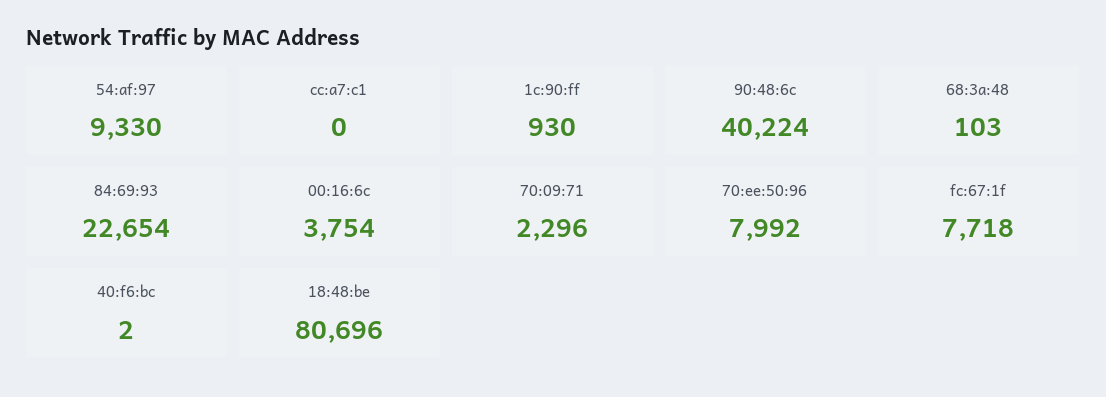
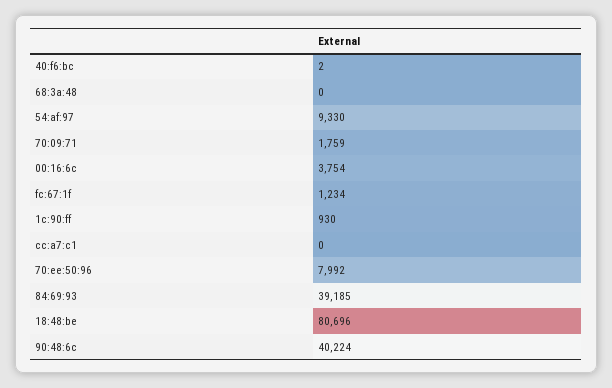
68:3a:48: 103 -> 0
84:69:93: 22654 -> 39185
70:09:71: 2296 -> 1759
fc:67:1f: 7718 -> 1234

